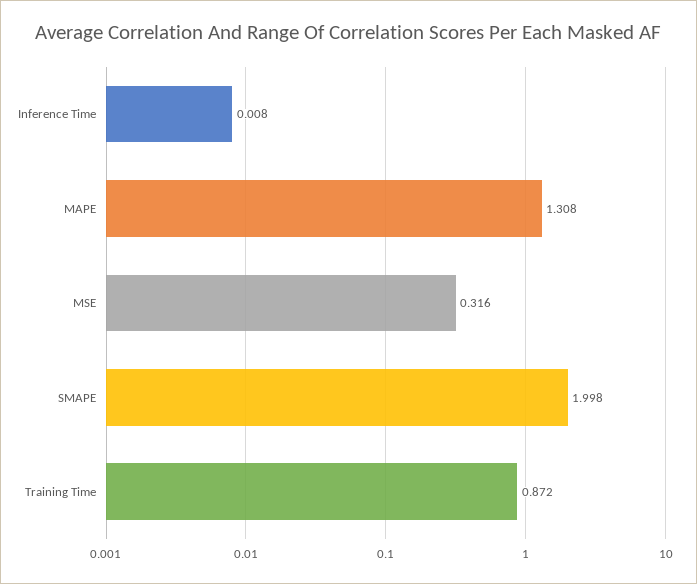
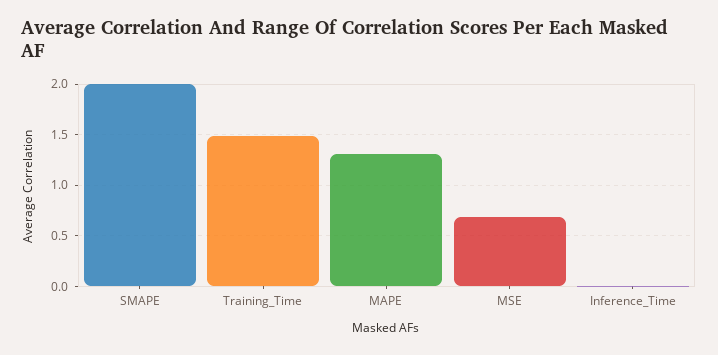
MSE: 0.316 -> 0.7
Training Time: 0.872 -> 1.5

